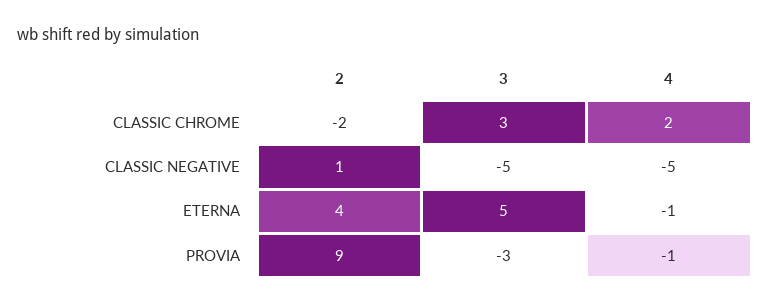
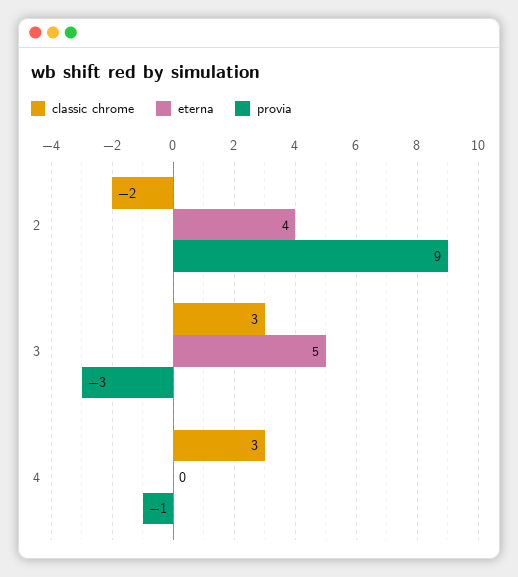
CLASSIC CHROME, 4: 2 -> 3
CLASSIC NEGATIVE, 2: 1 -> none
CLASSIC NEGATIVE, 3: -5 -> none
CLASSIC NEGATIVE, 4: -5 -> none
ETERNA, 4: -1 -> 0

